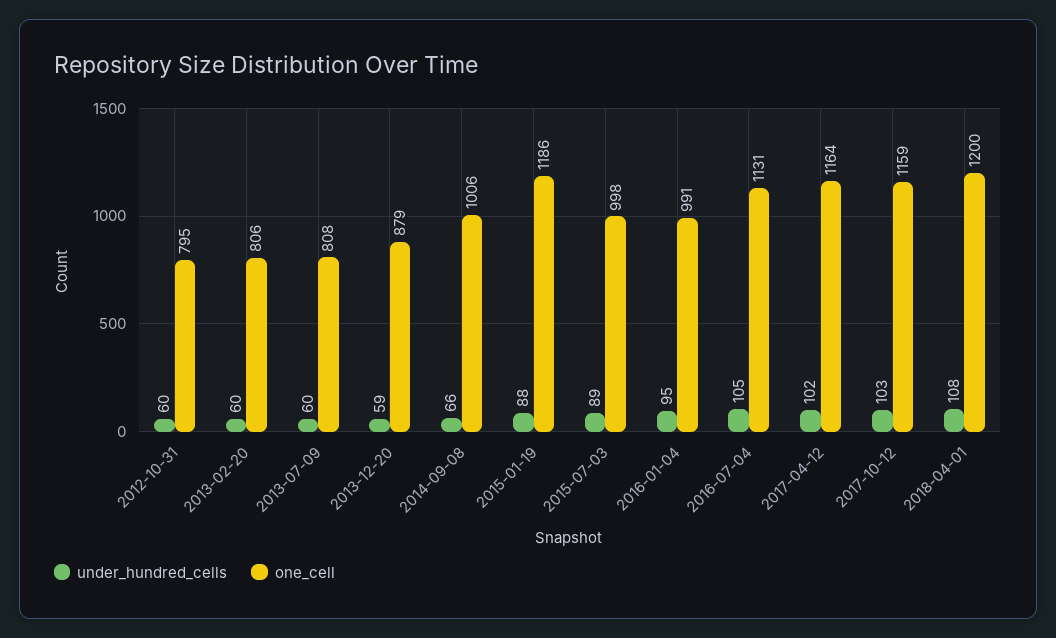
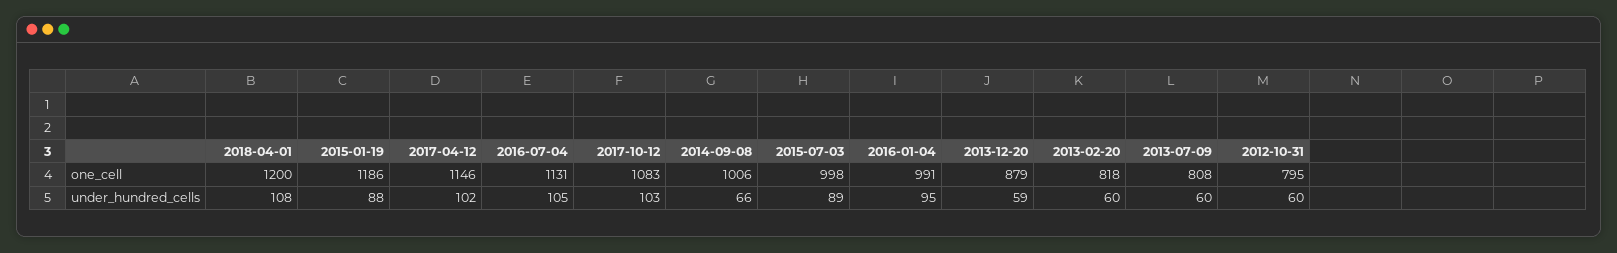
one_cell, 2013-02-20: 806 -> 818
one_cell, 2017-04-12: 1164 -> 1146
one_cell, 2017-10-12: 1159 -> 1083

